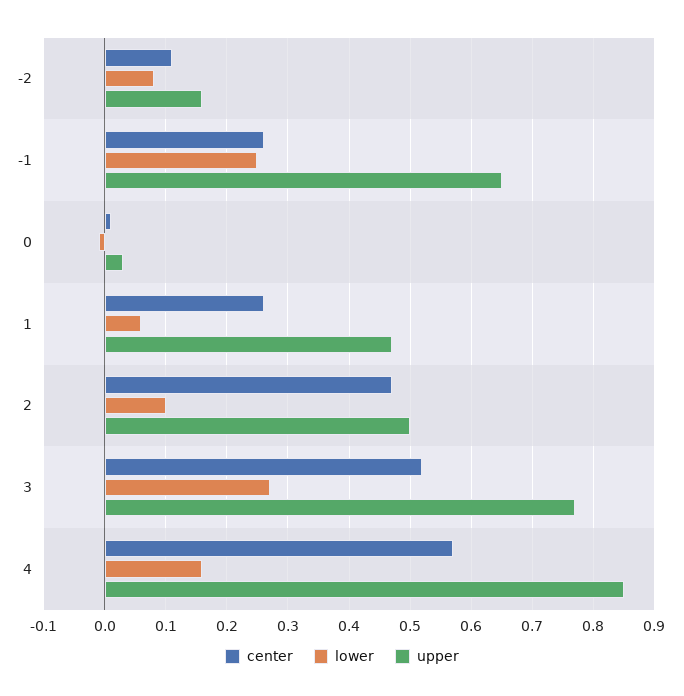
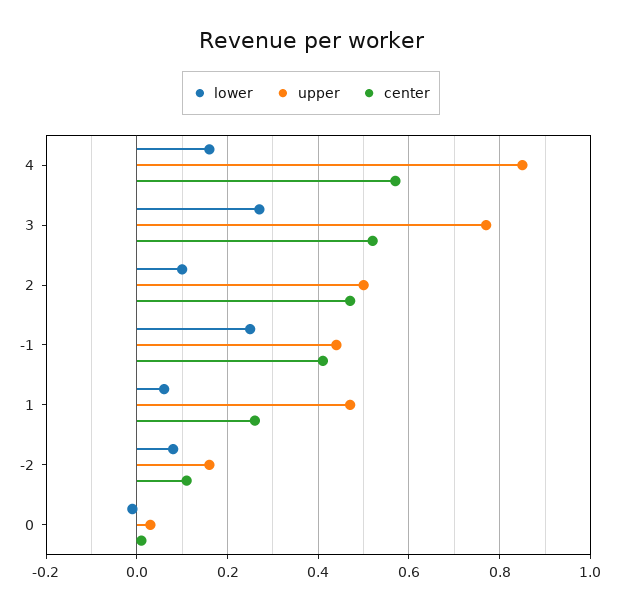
center, -1: 0.26 -> 0.4
upper, -1: 0.65 -> 0.45

